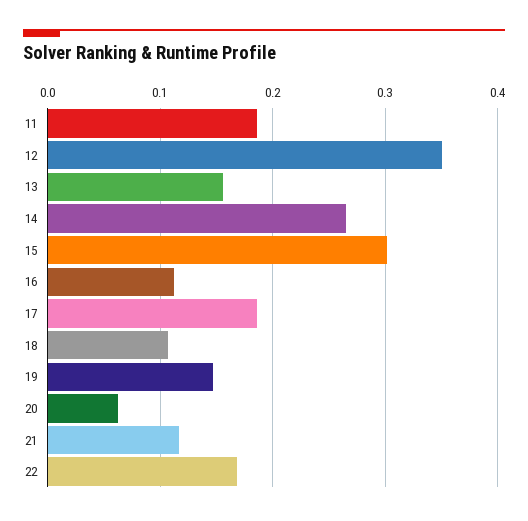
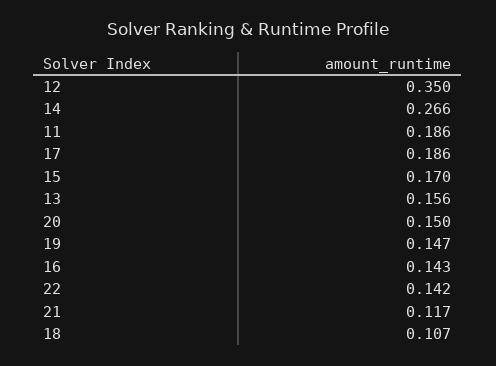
15: 0.3 -> 0.17
16: 0.11 -> 0.143
20: 0.06 -> 0.15
22: 0.17 -> 0.142

